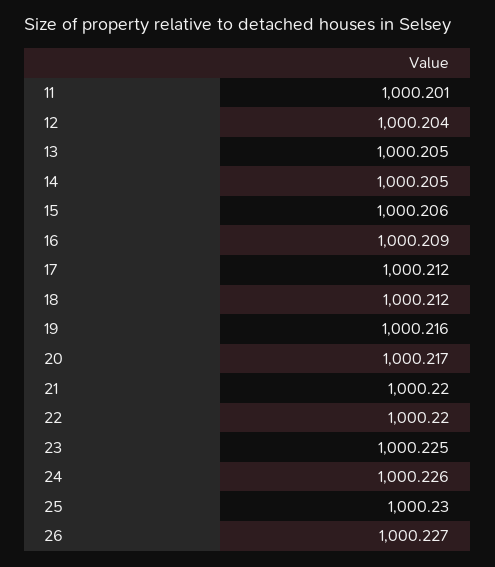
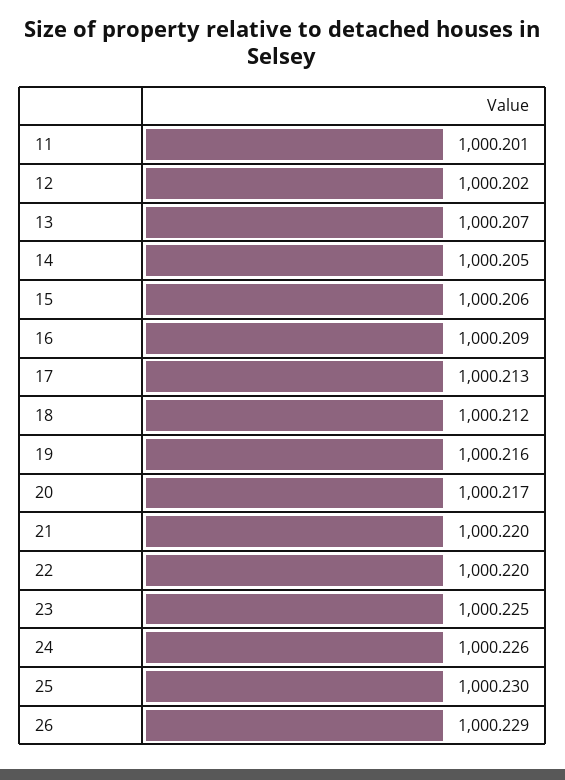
12: 1000.204 -> 1000.202
13: 1000.205 -> 1000.207
17: 1000.212 -> 1000.213
26: 1000.227 -> 1000.229

